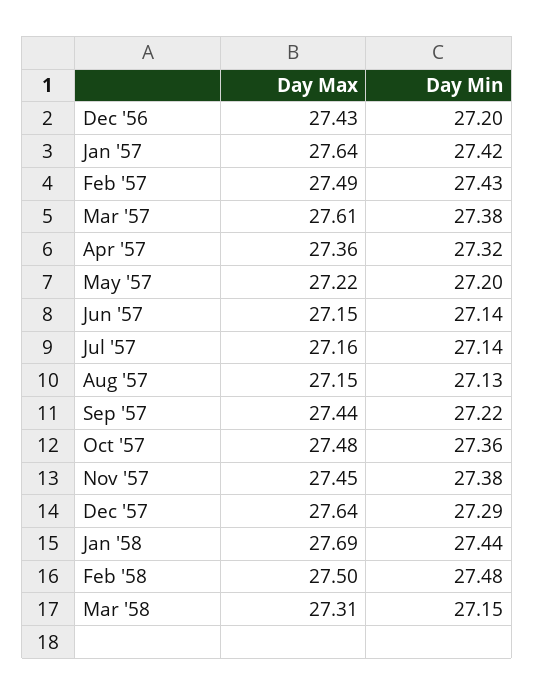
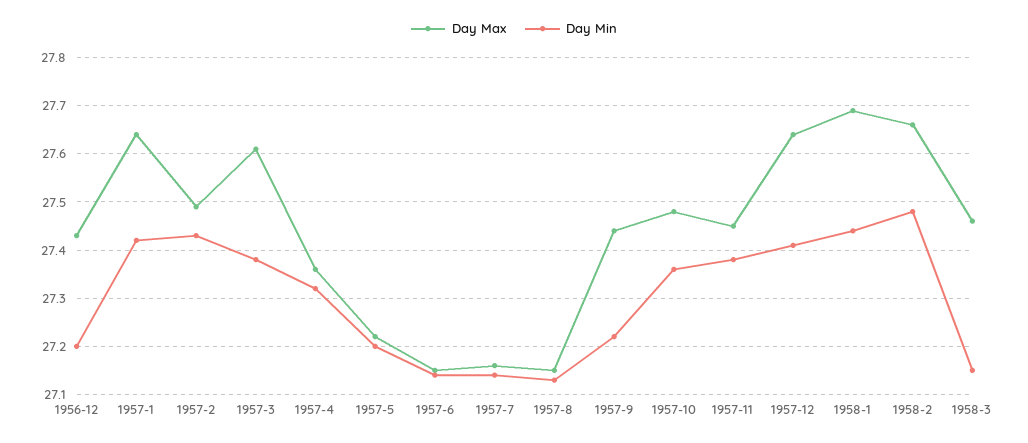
Day Min, Dec '57: 27.29 -> 27.4
Day Max, Feb '58: 27.5 -> 27.65
Day Max, Mar '58: 27.31 -> 27.45

